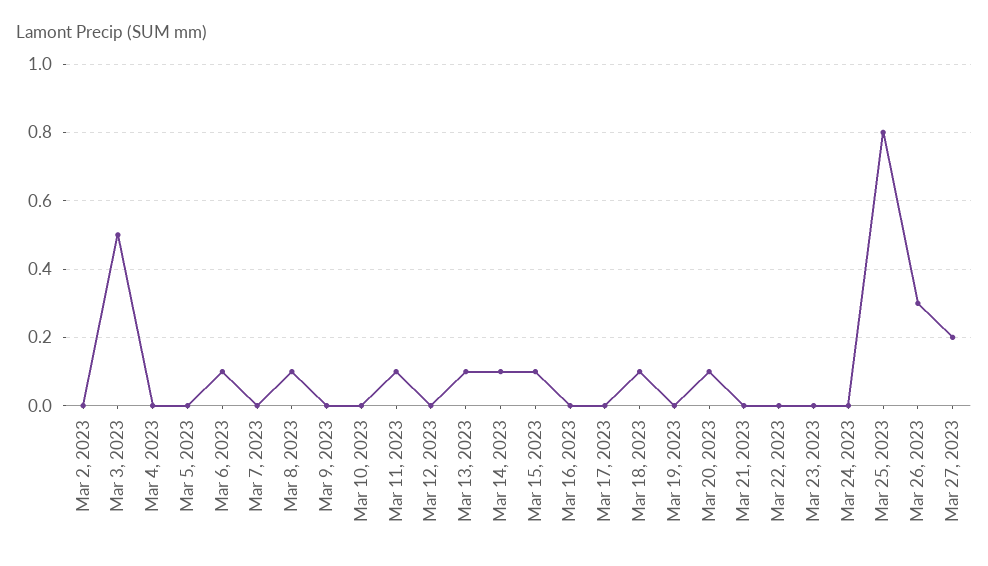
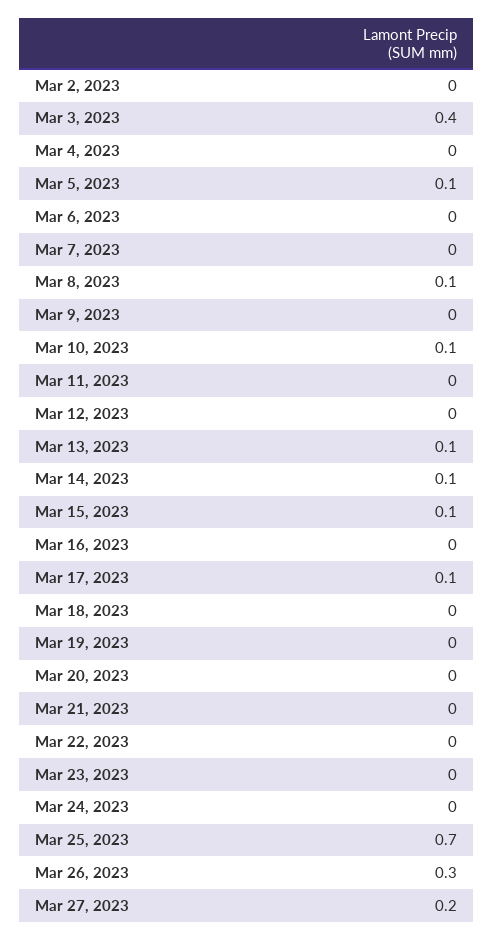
Mar 3, 2023: 0.5 -> 0.4
Mar 5, 2023: 0 -> 0.1
Mar 6, 2023: 0.1 -> 0
Mar 10, 2023: 0 -> 0.1
Mar 11, 2023: 0.1 -> 0
Mar 17, 2023: 0 -> 0.1
Mar 18, 2023: 0.1 -> 0
Mar 20, 2023: 0.1 -> 0
Mar 25, 2023: 0.8 -> 0.7

